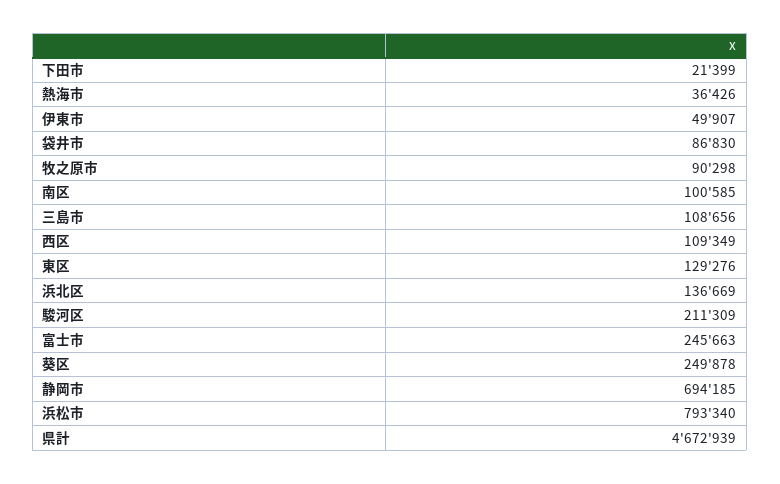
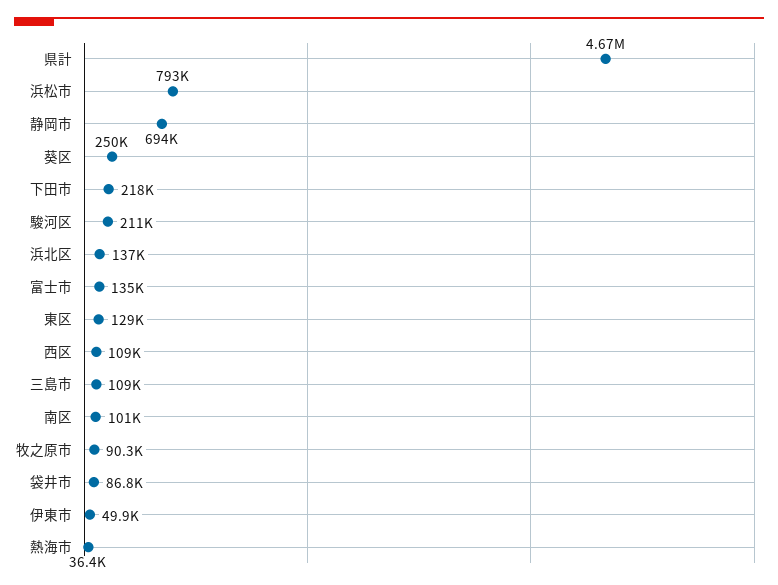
下田市: 21399 -> 218000
富士市: 245663 -> 135000

